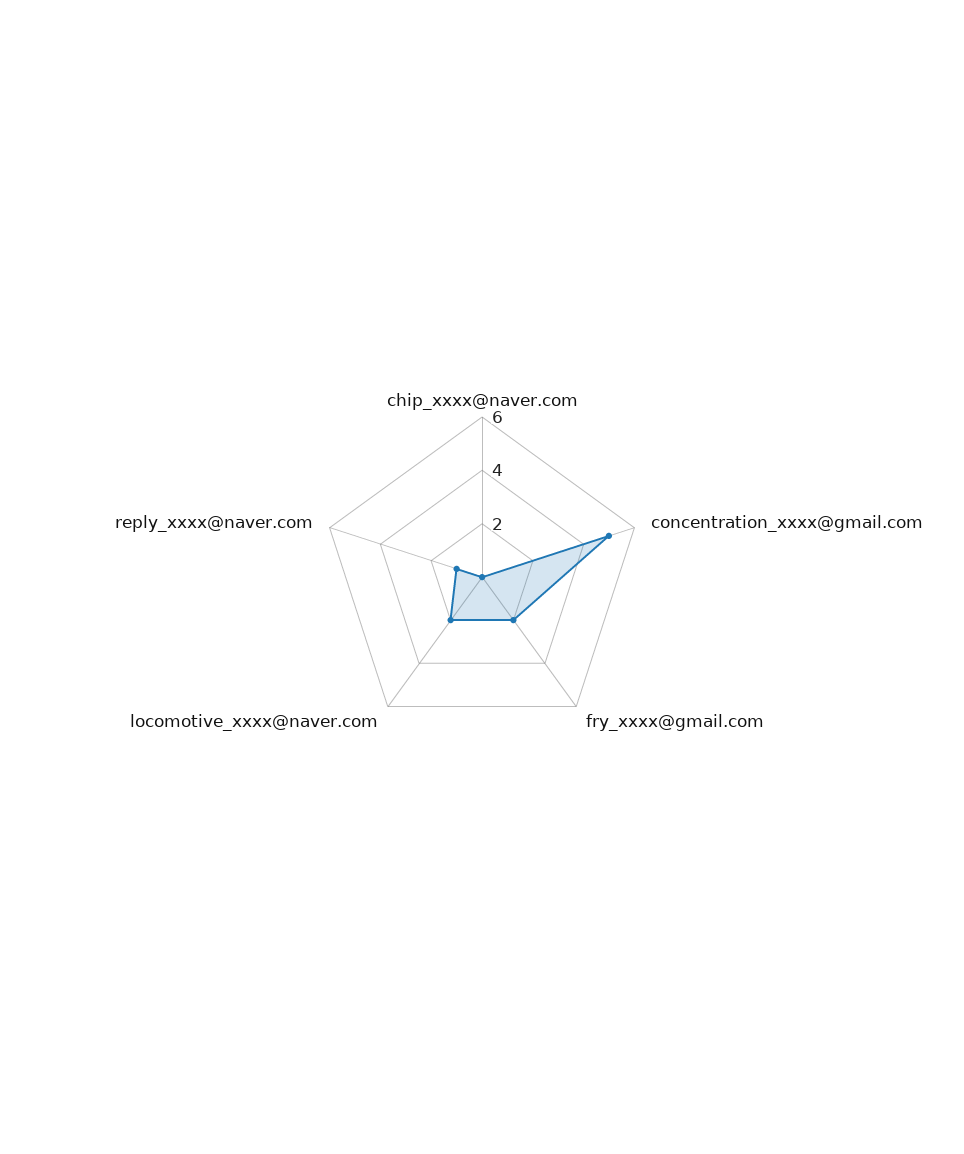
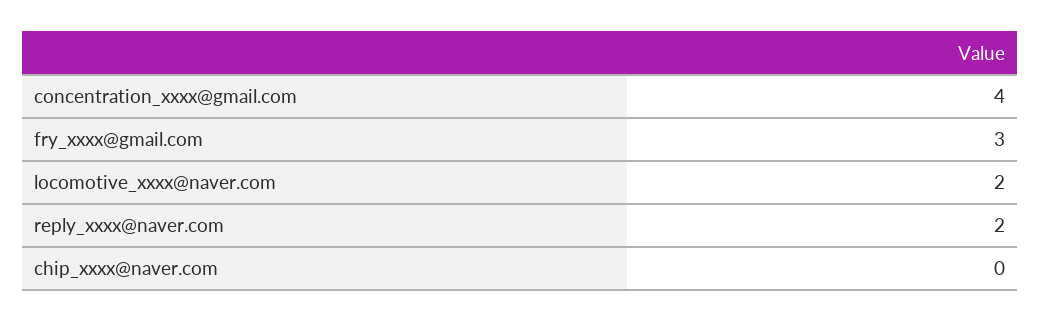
concentration_xxxx@gmail.com: 5 -> 4
fry_xxxx@gmail.com: 2 -> 3
reply_xxxx@naver.com: 1 -> 2

